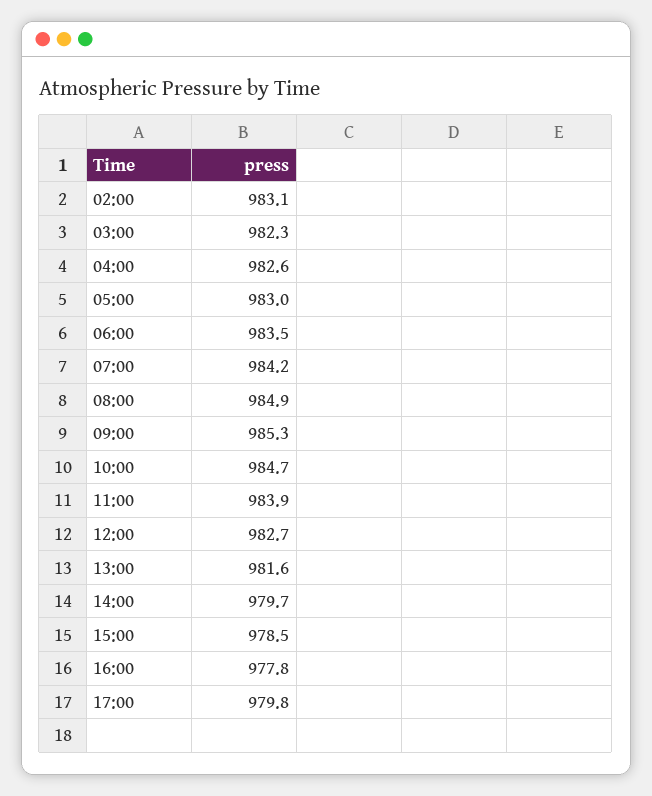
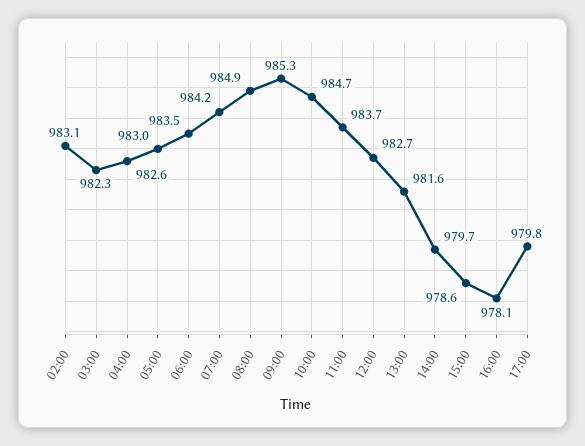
11:00: 983.9 -> 983.7
15:00: 978.5 -> 978.6
16:00: 977.8 -> 978.1

